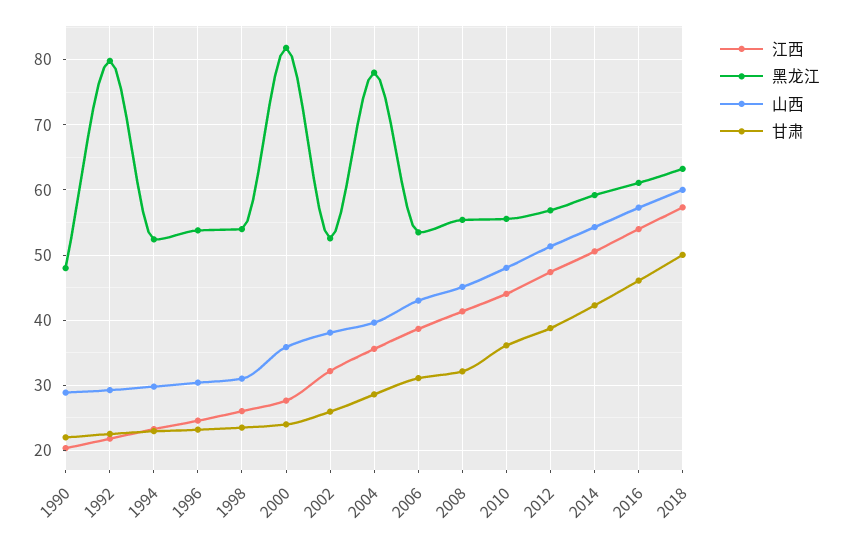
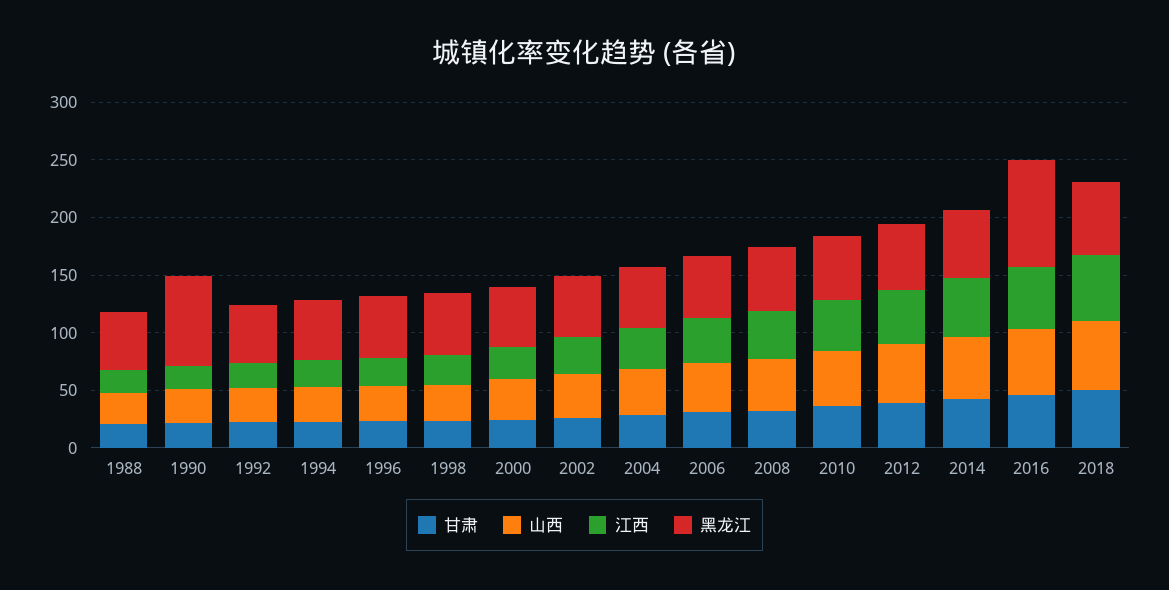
黑龙江, 1990: 48 -> 80
黑龙江, 1992: 80 -> 50
黑龙江, 2000: 82 -> 50
黑龙江, 2004: 78 -> 50
黑龙江, 2016: 61 -> 90
甘肃, 1988: none -> 20
山西, 1988: none -> 30
江西, 1988: none -> 20
黑龙江, 1988: none -> 50

